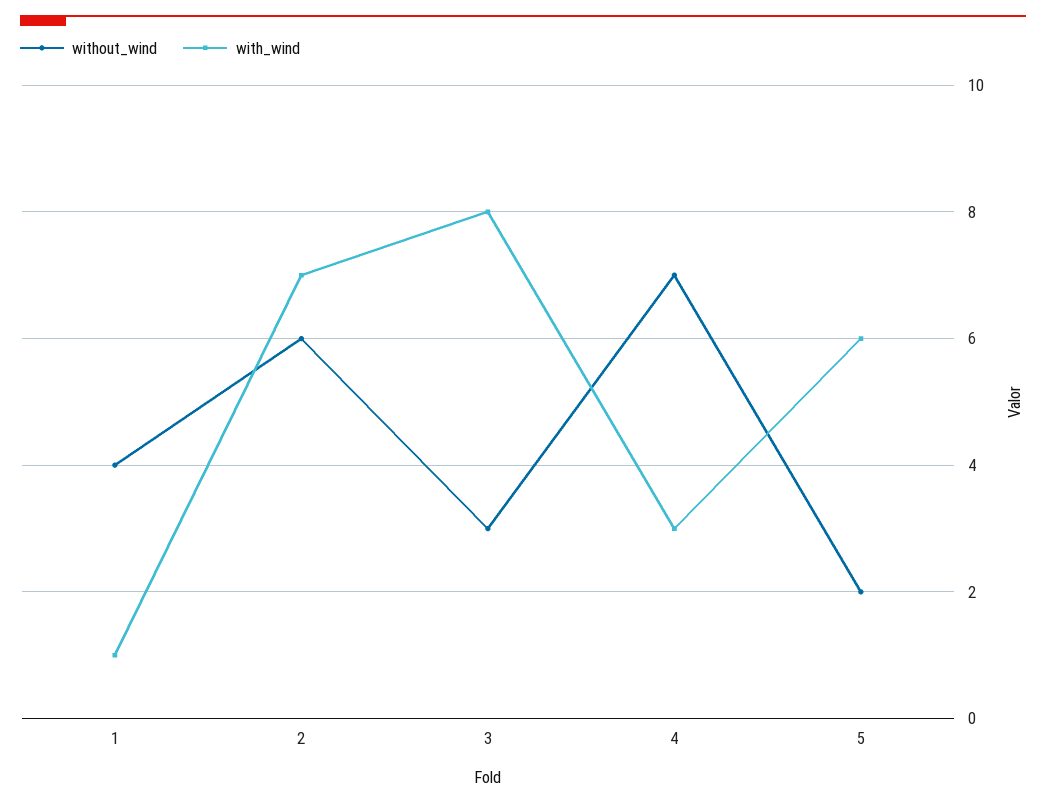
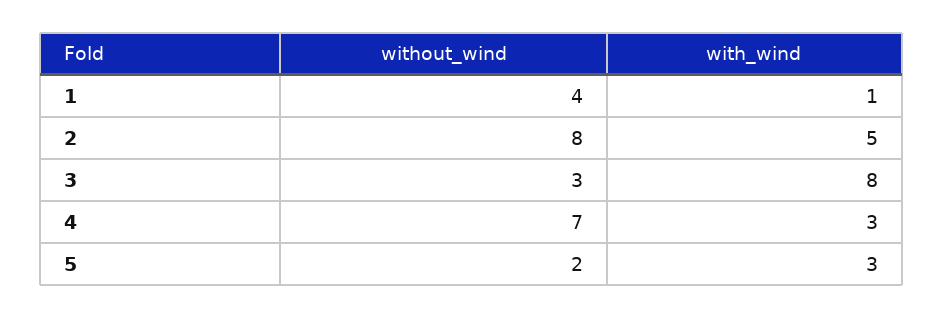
without_wind, 2: 6 -> 8
with_wind, 2: 7 -> 5
with_wind, 5: 6 -> 3

